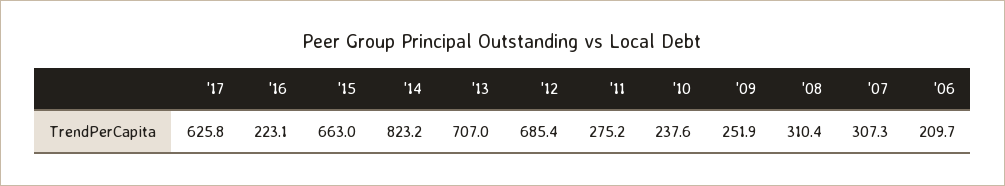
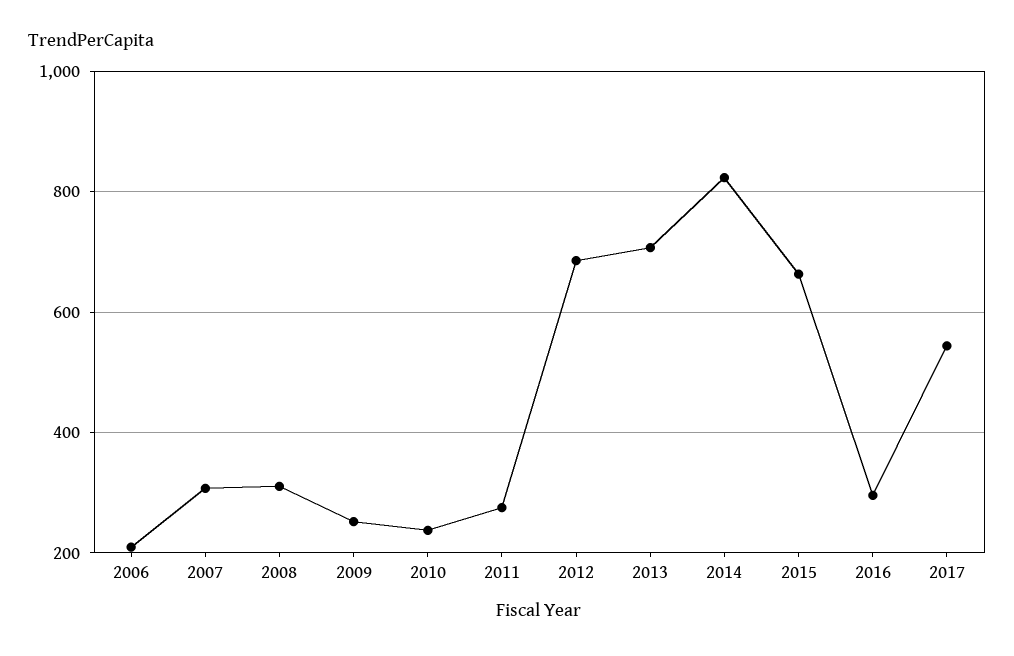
'17: 625.8 -> 540
'16: 223.1 -> 300

